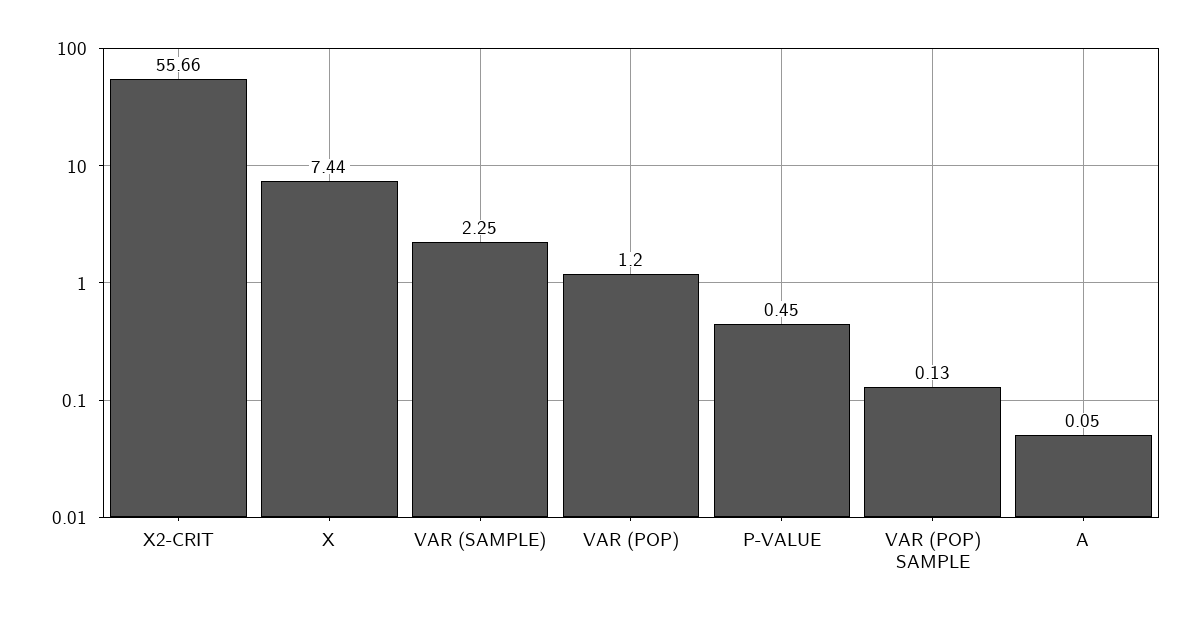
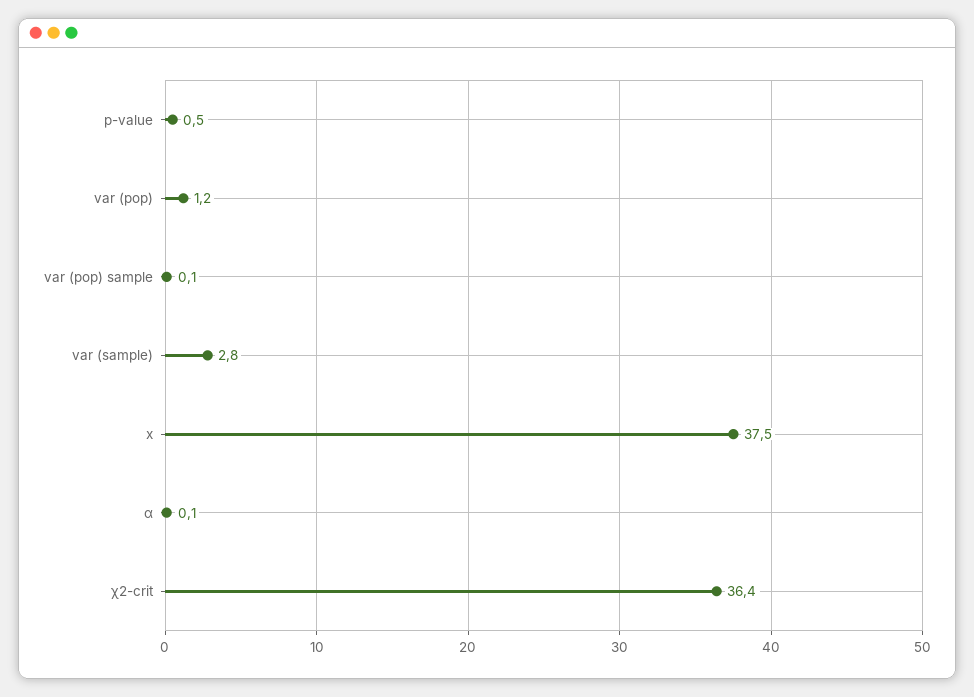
Χ2-CRIT: 55.66 -> 36.4
X: 7.44 -> 37.5
VAR (SAMPLE): 2.25 -> 2.8

